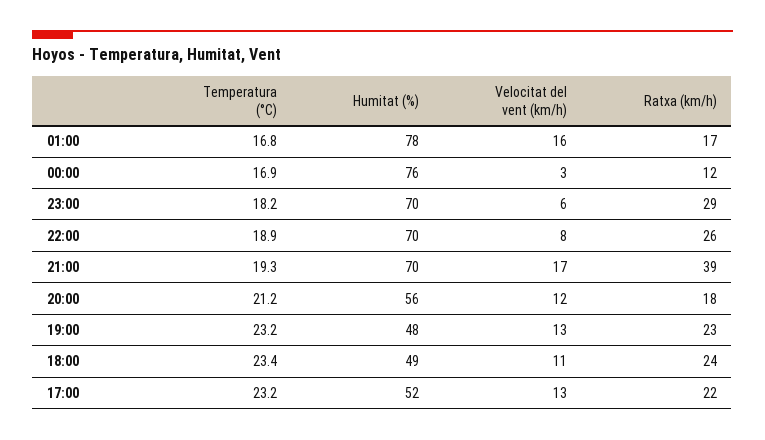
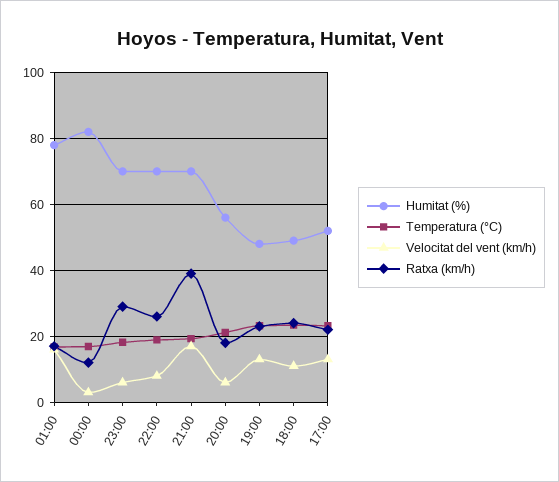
Humitat (%), 00:00: 76 -> 82
Velocitat del vent (km/h), 20:00: 12 -> 6

